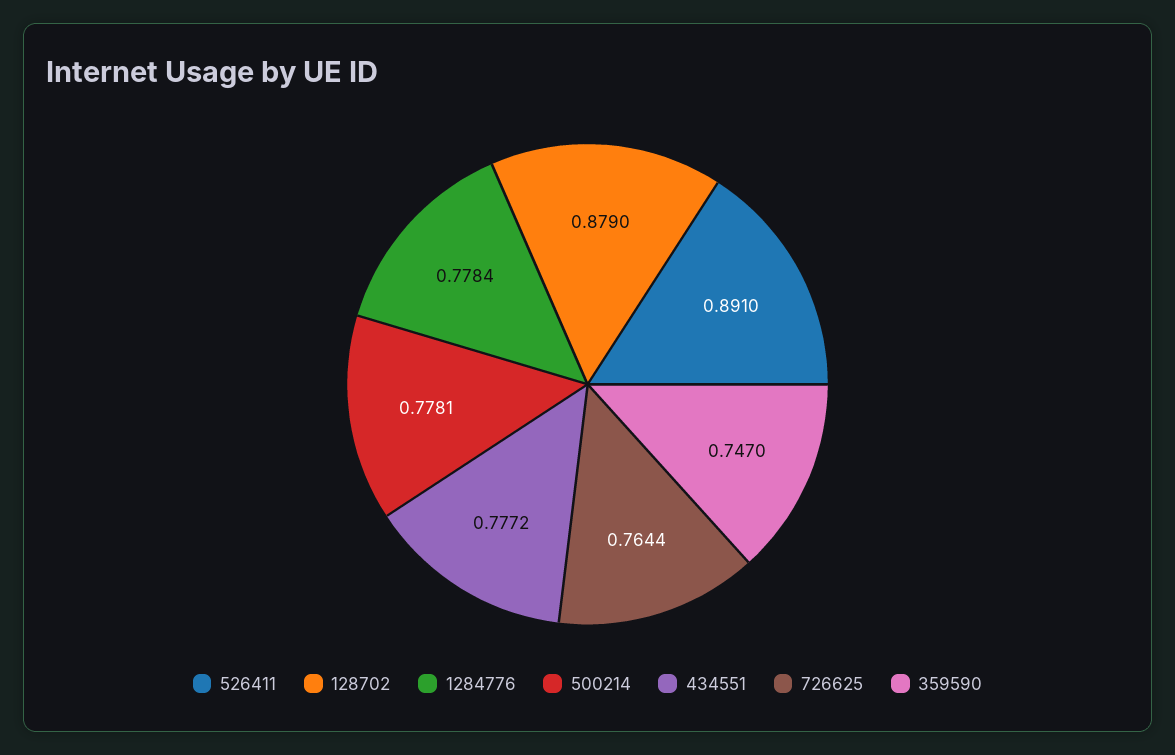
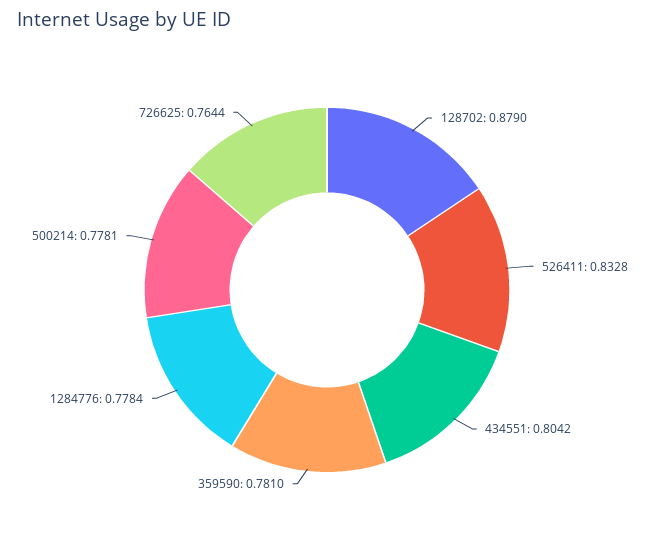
526411: 0.891 -> 0.8328
434551: 0.7772 -> 0.8042
359590: 0.747 -> 0.781

